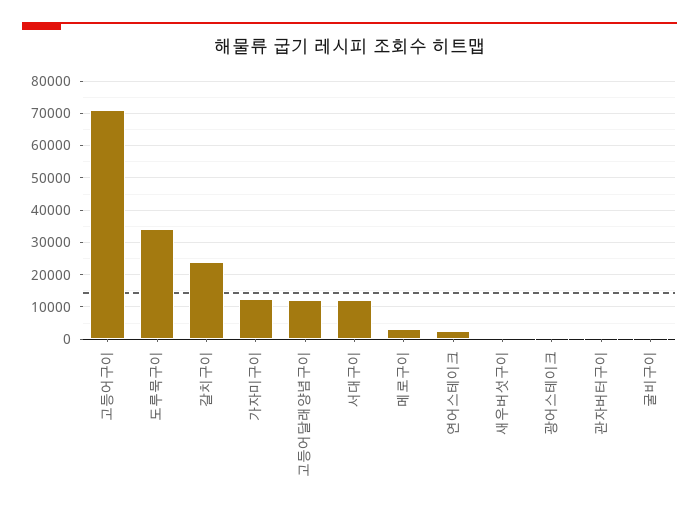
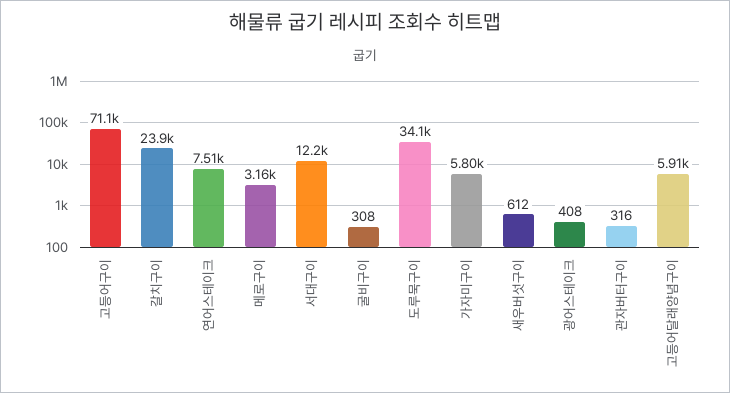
가자미구이: 12000 -> 5800
고등어달래양념구이: 12000 -> 5910
연어스테이크: 2000 -> 7510

